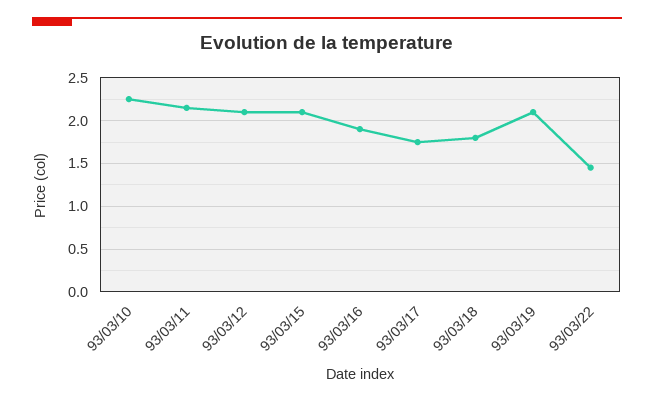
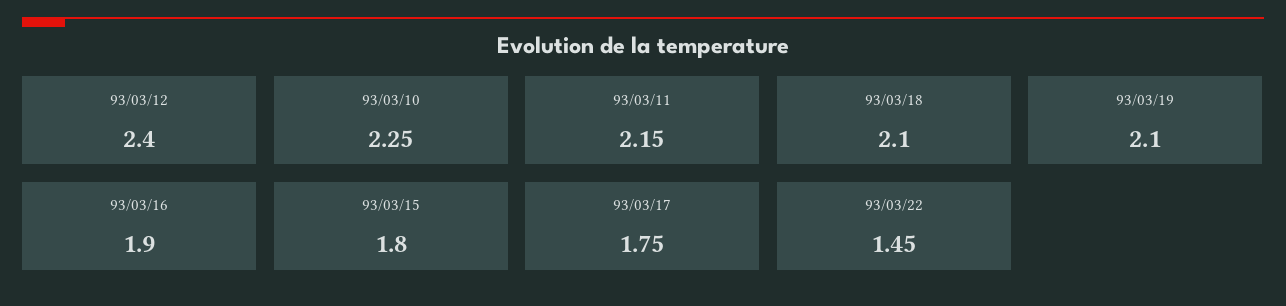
93/03/12: 2.1 -> 2.4
93/03/15: 2.1 -> 1.8
93/03/18: 1.8 -> 2.1

